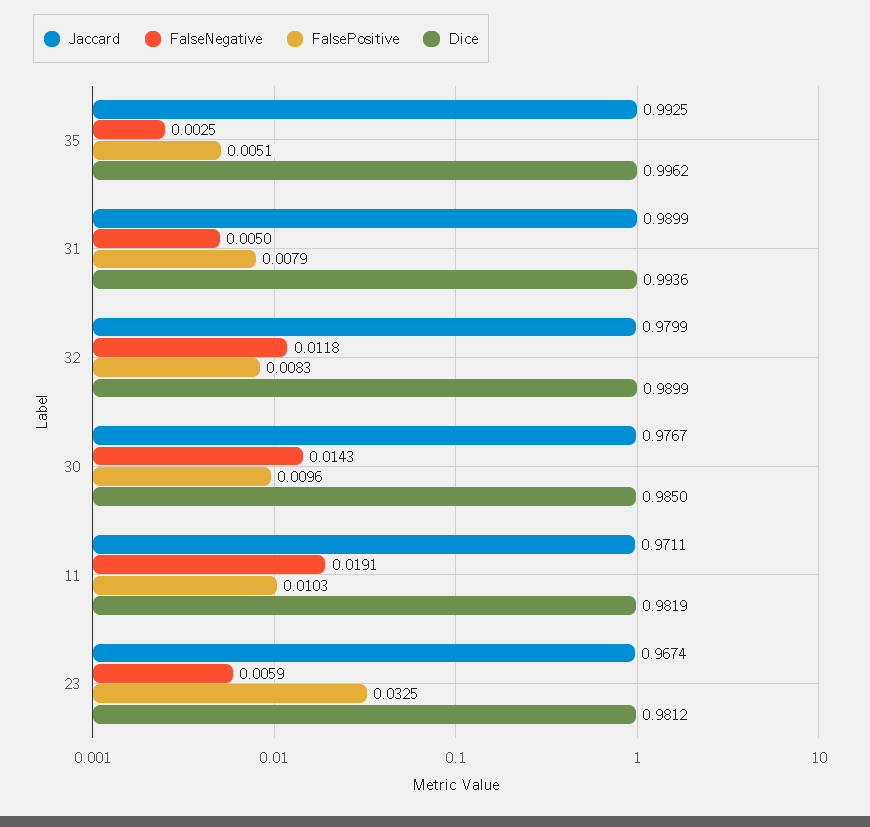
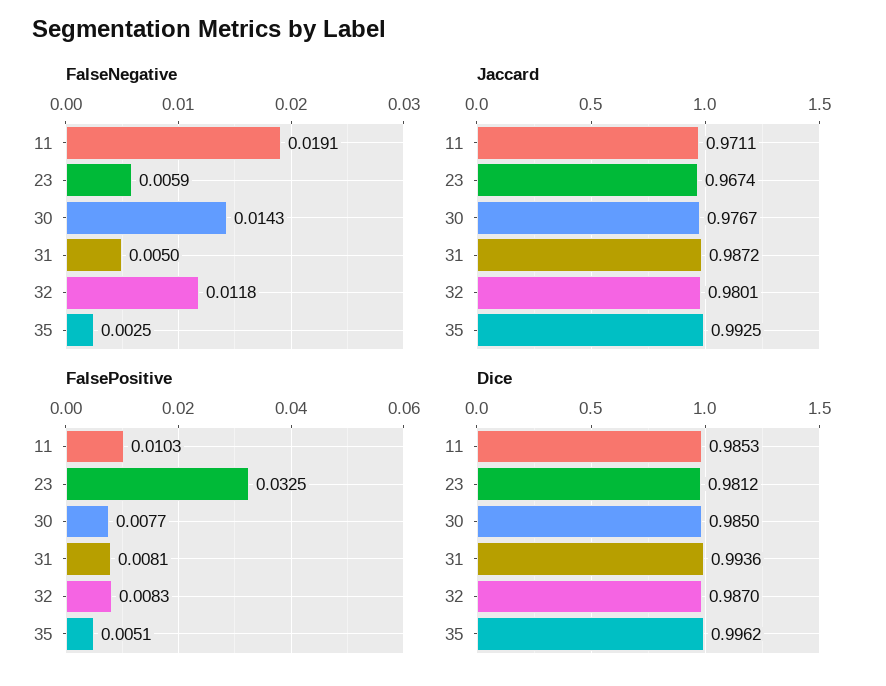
Jaccard, 31: 0.9899 -> 0.9872
FalsePositive, 31: 0.0079 -> 0.0081
Jaccard, 32: 0.9799 -> 0.9801
Dice, 32: 0.9899 -> 0.987
FalsePositive, 30: 0.0096 -> 0.0077
Dice, 11: 0.9819 -> 0.9853

